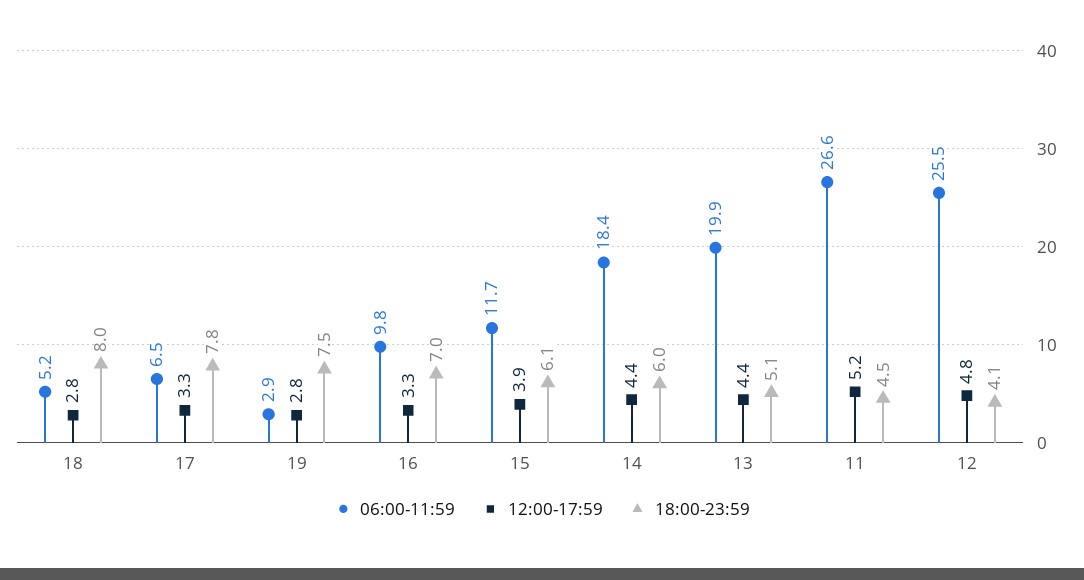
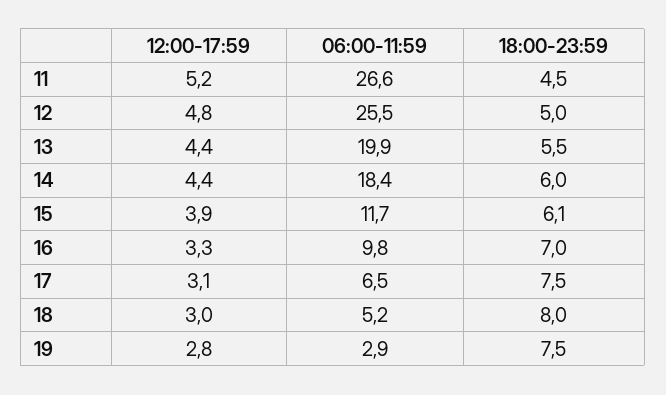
12:00-17:59, 18: 2.8 -> 3
12:00-17:59, 17: 3.3 -> 3.1
18:00-23:59, 17: 7.8 -> 7.5
18:00-23:59, 13: 5.1 -> 5.5
18:00-23:59, 12: 4.1 -> 5

